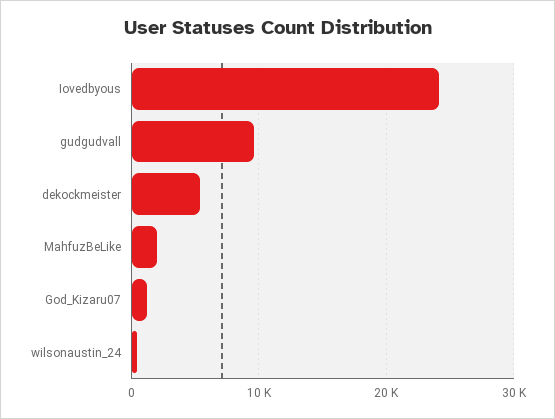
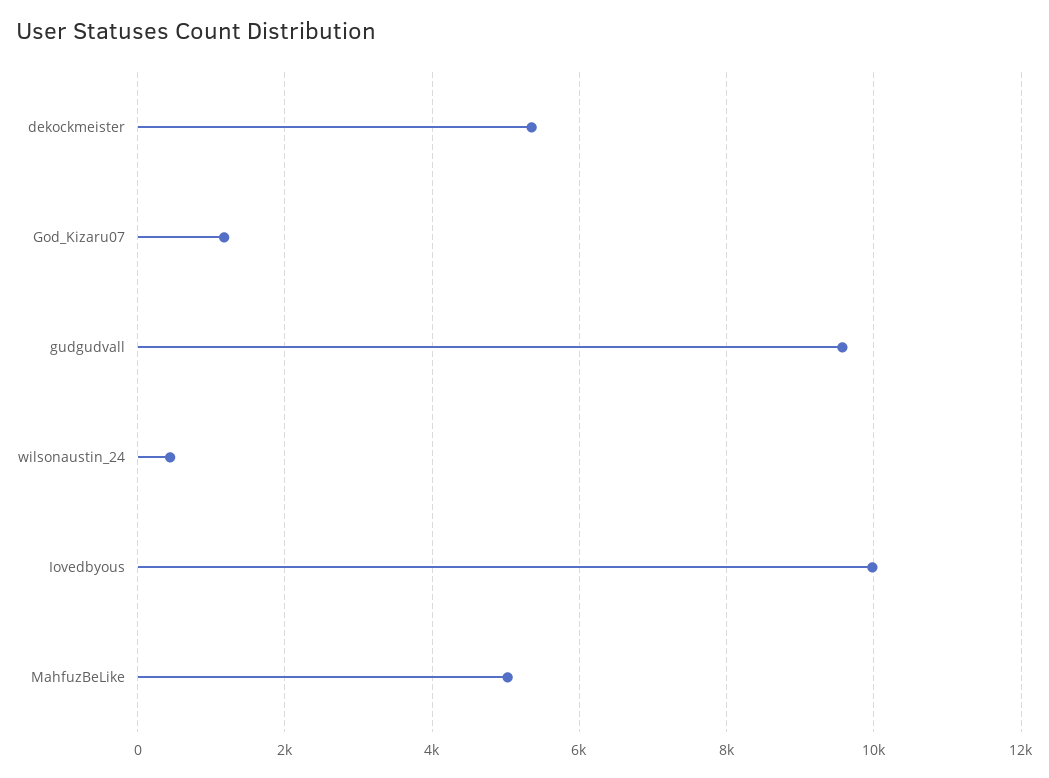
Iovedbyous: 24000 -> 10000
MahfuzBeLike: 2000 -> 5000

